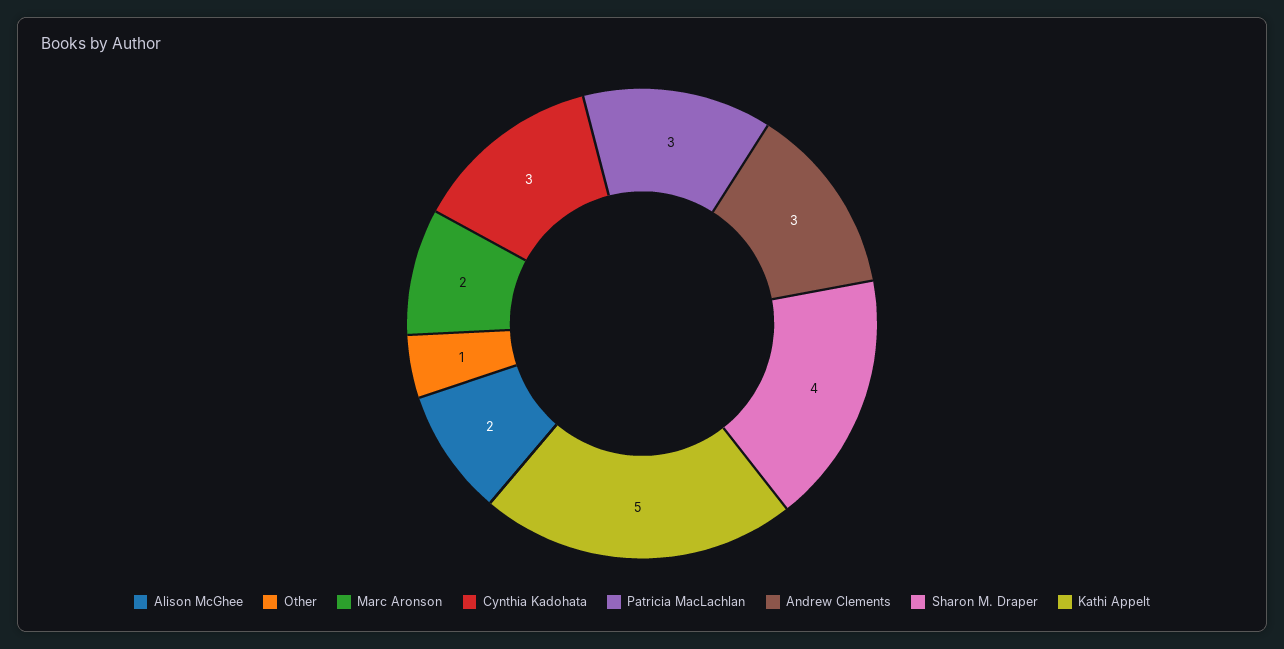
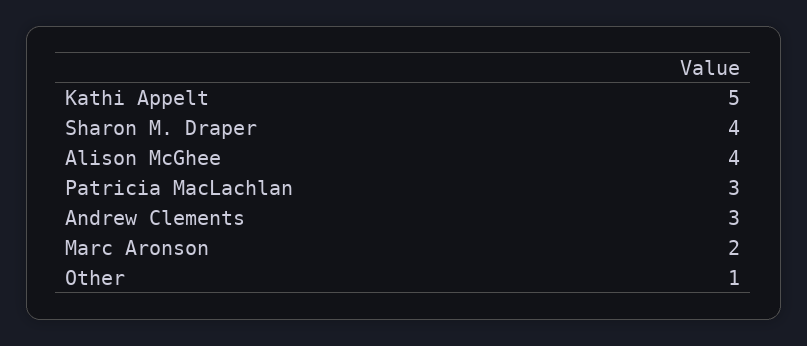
Alison McGhee: 2 -> 4
Cynthia Kadohata: 3 -> none

